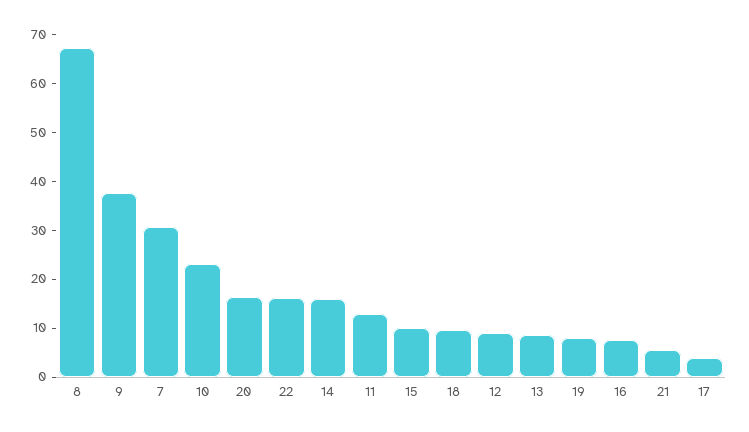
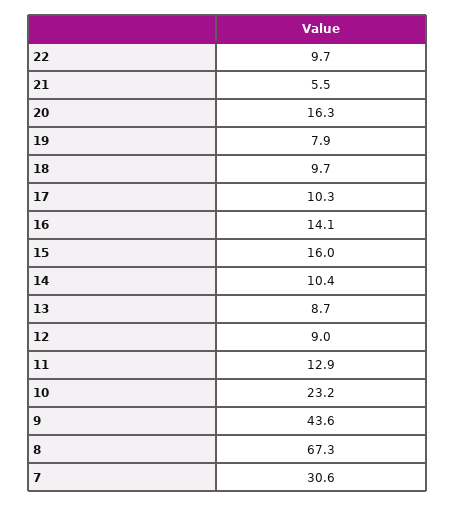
9: 38 -> 43.6
22: 16 -> 9.7
14: 16 -> 10.4
15: 10 -> 16
16: 8 -> 14.1
17: 4 -> 10.3

